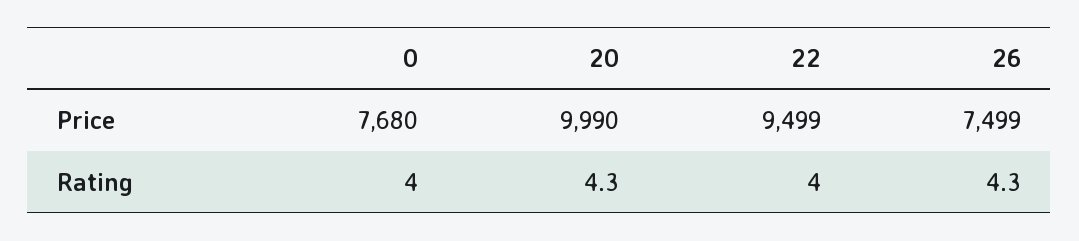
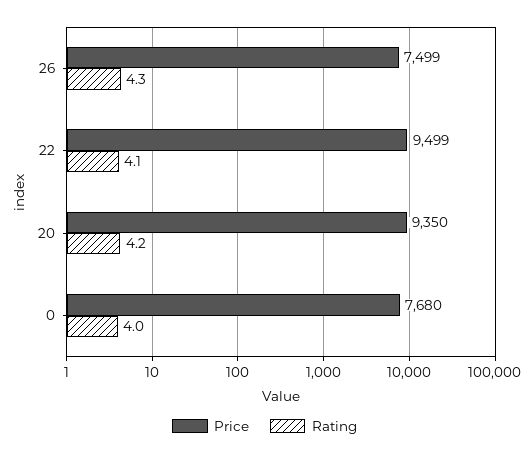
Price, 20: 9990 -> 9350
Rating, 20: 4.3 -> 4.2
Rating, 22: 4 -> 4.1

